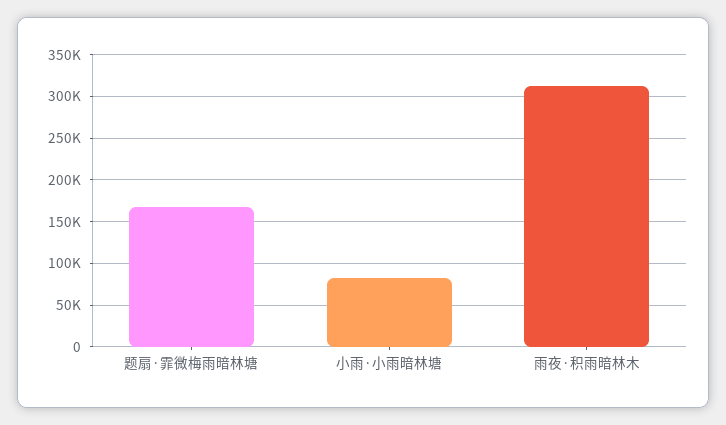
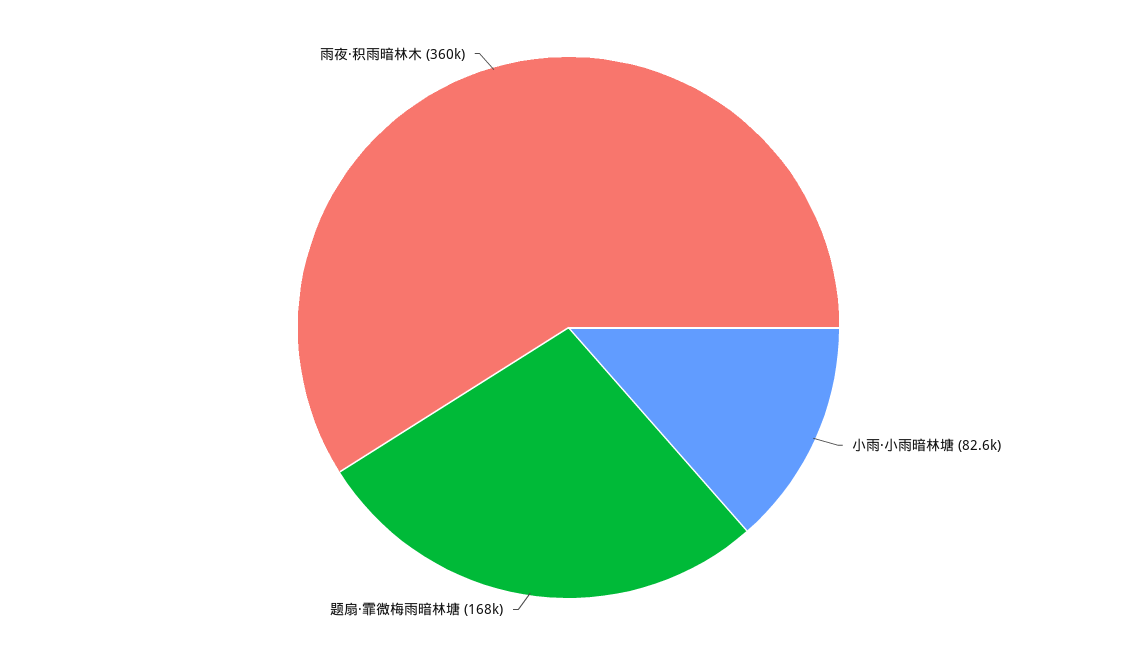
雨夜·积雨暗林木: 310000 -> 360000

